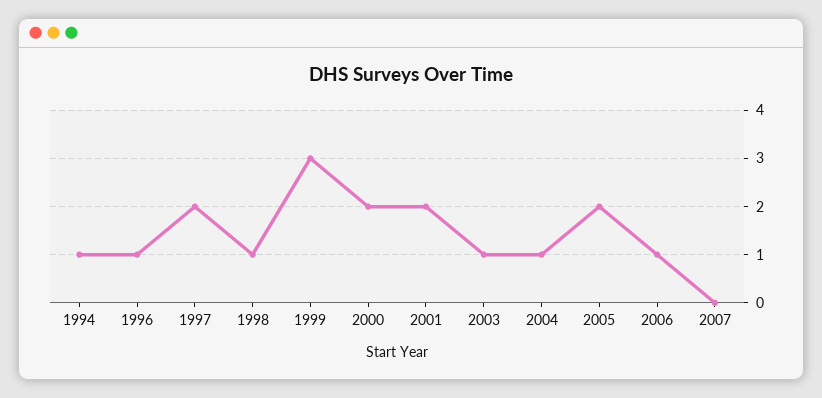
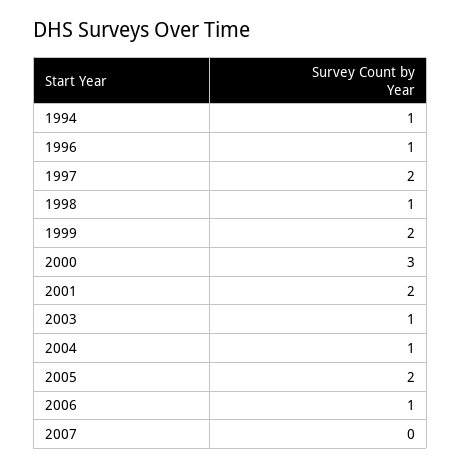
1999: 3 -> 2
2000: 2 -> 3

